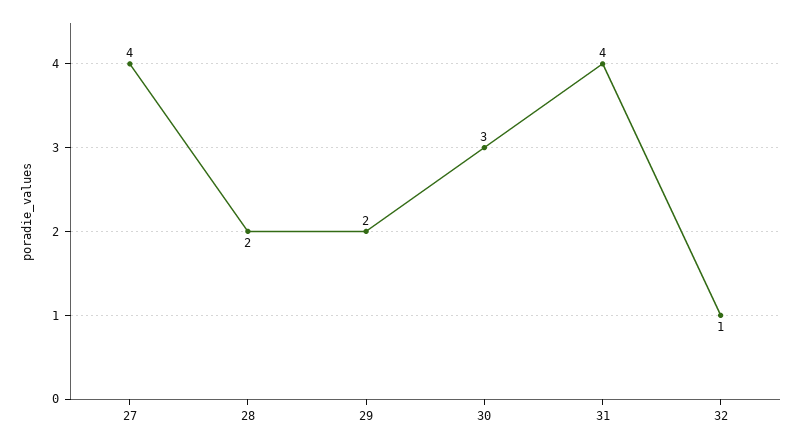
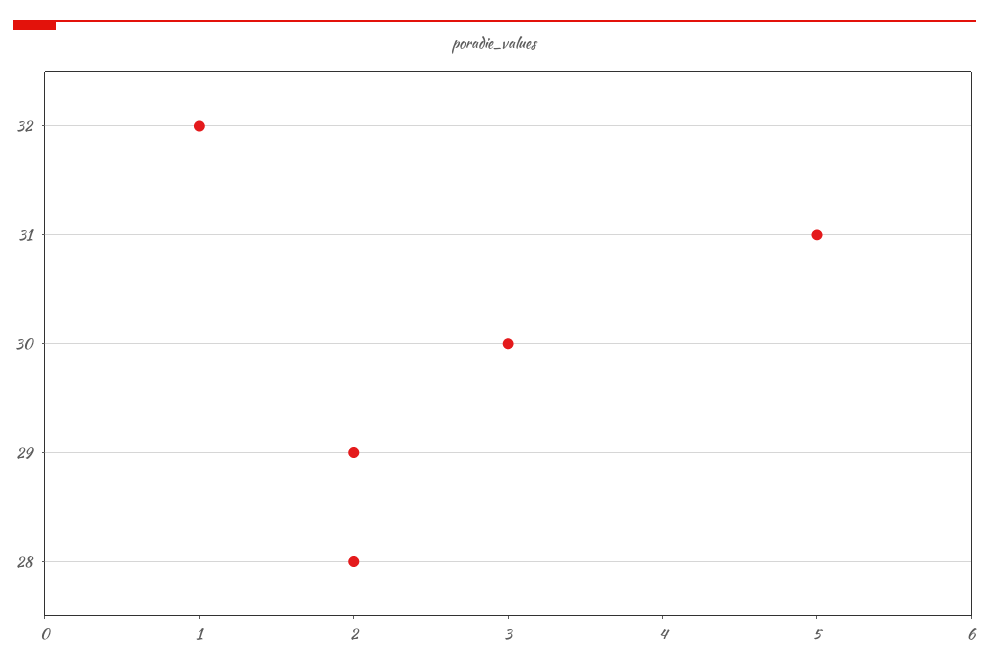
27: 4 -> none
31: 4 -> 5

